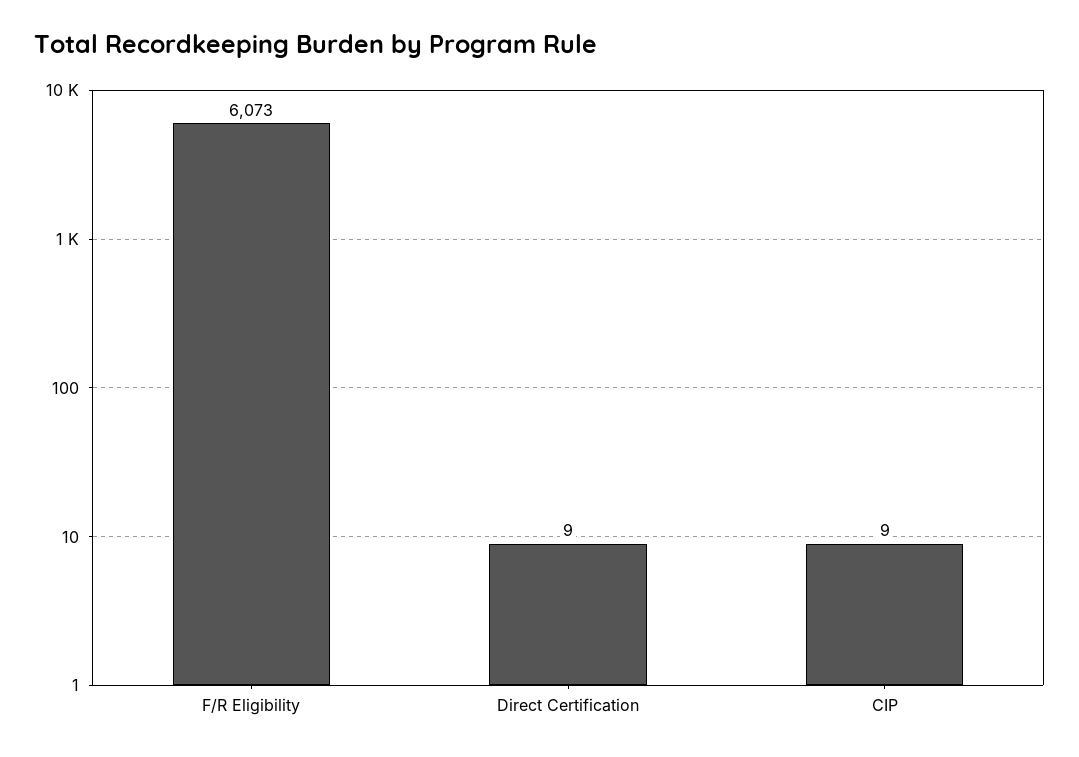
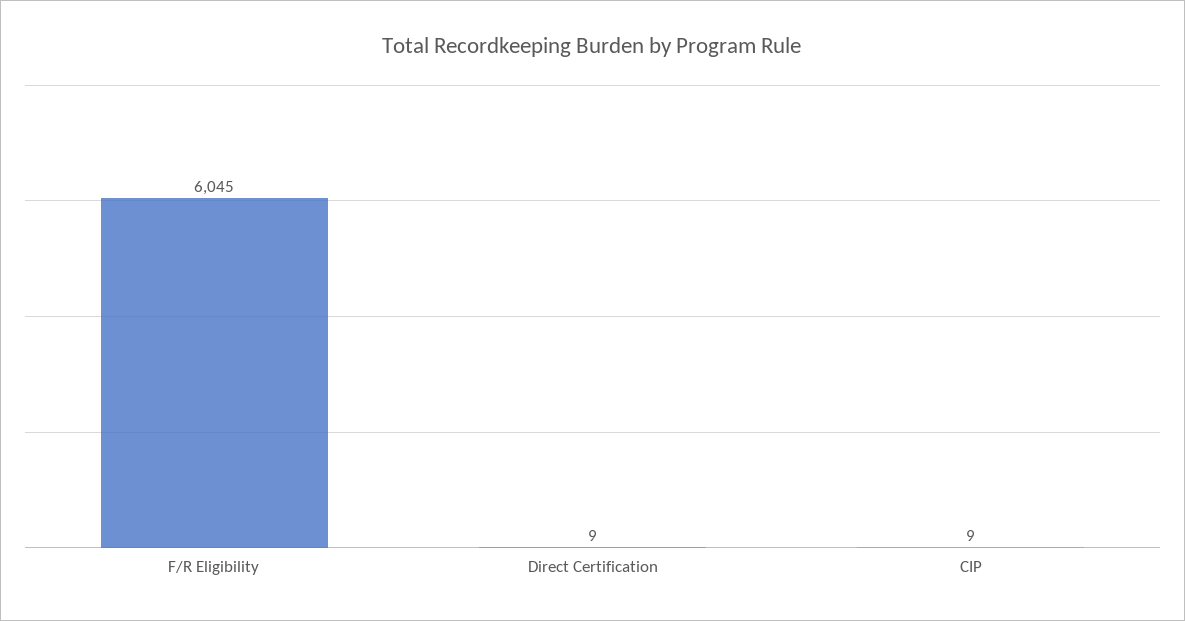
F/R Eligibility: 6073 -> 6045

